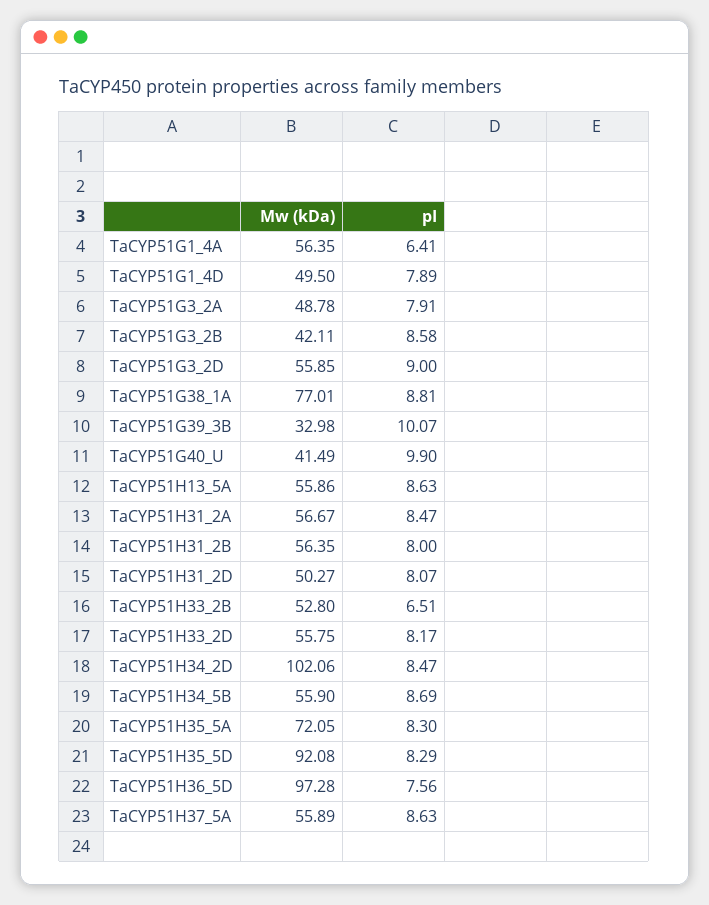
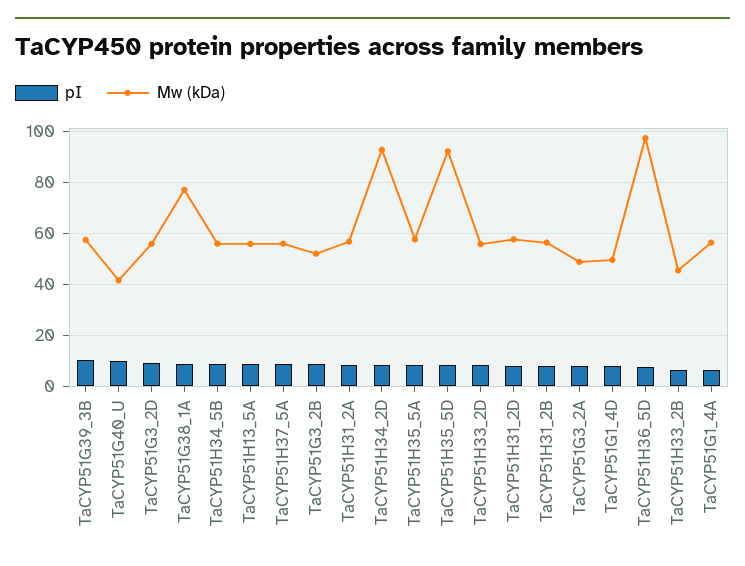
Mw (kDa), TaCYP51G3_2B: 42.11 -> 52.5
Mw (kDa), TaCYP51G39_3B: 32.98 -> 57.5
Mw (kDa), TaCYP51H31_2D: 50.27 -> 57.5
Mw (kDa), TaCYP51H33_2B: 52.8 -> 45
Mw (kDa), TaCYP51H34_2D: 102.06 -> 92.5
Mw (kDa), TaCYP51H35_5A: 72.05 -> 57.5

